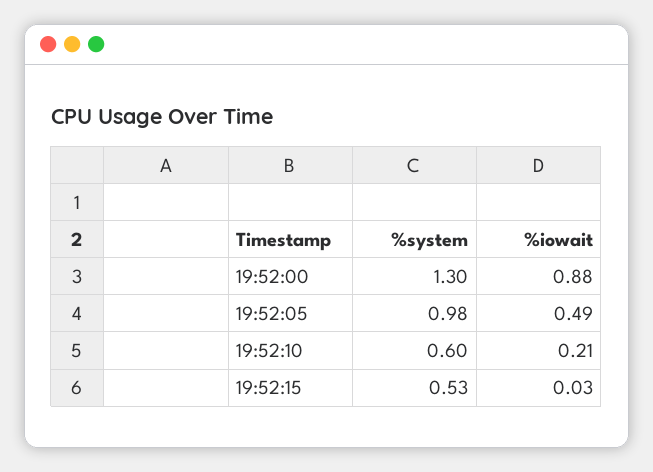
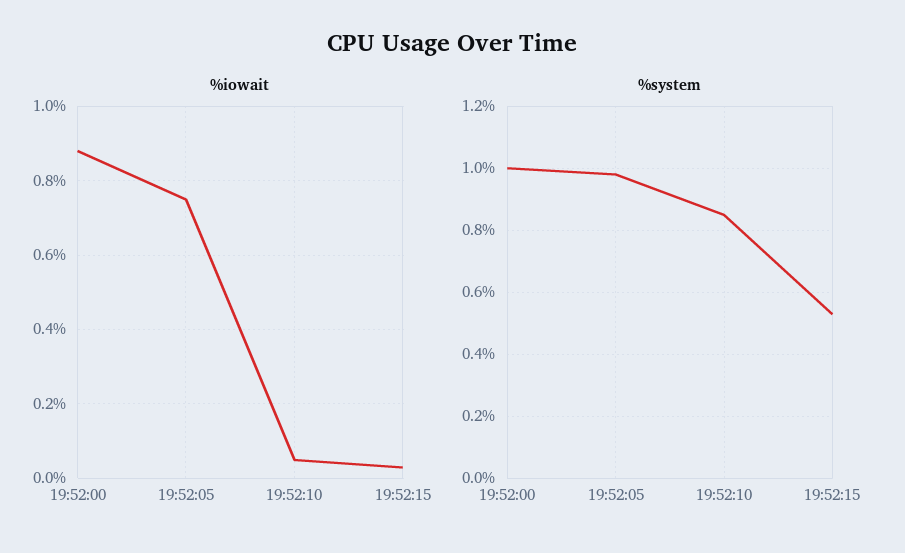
%system, 19:52:00: 1.3 -> 1
%iowait, 19:52:05: 0.49 -> 0.75
%system, 19:52:10: 0.6 -> 0.85
%iowait, 19:52:10: 0.21 -> 0.05

